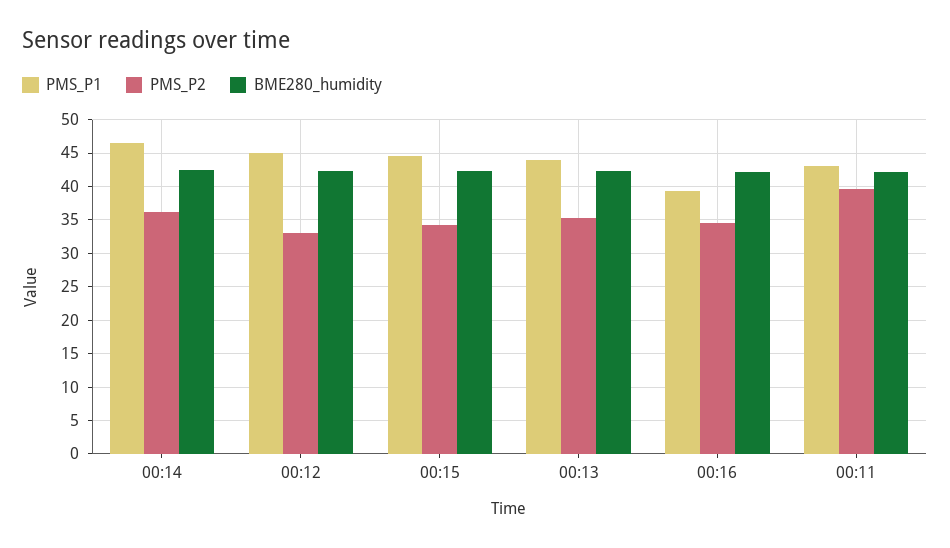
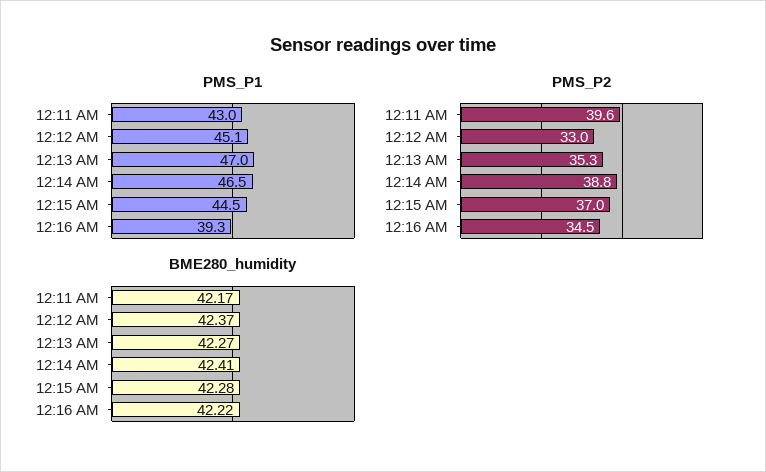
PMS_P2, 00:14: 36 -> 38.8
PMS_P2, 00:15: 34 -> 37
PMS_P1, 00:13: 44 -> 47

